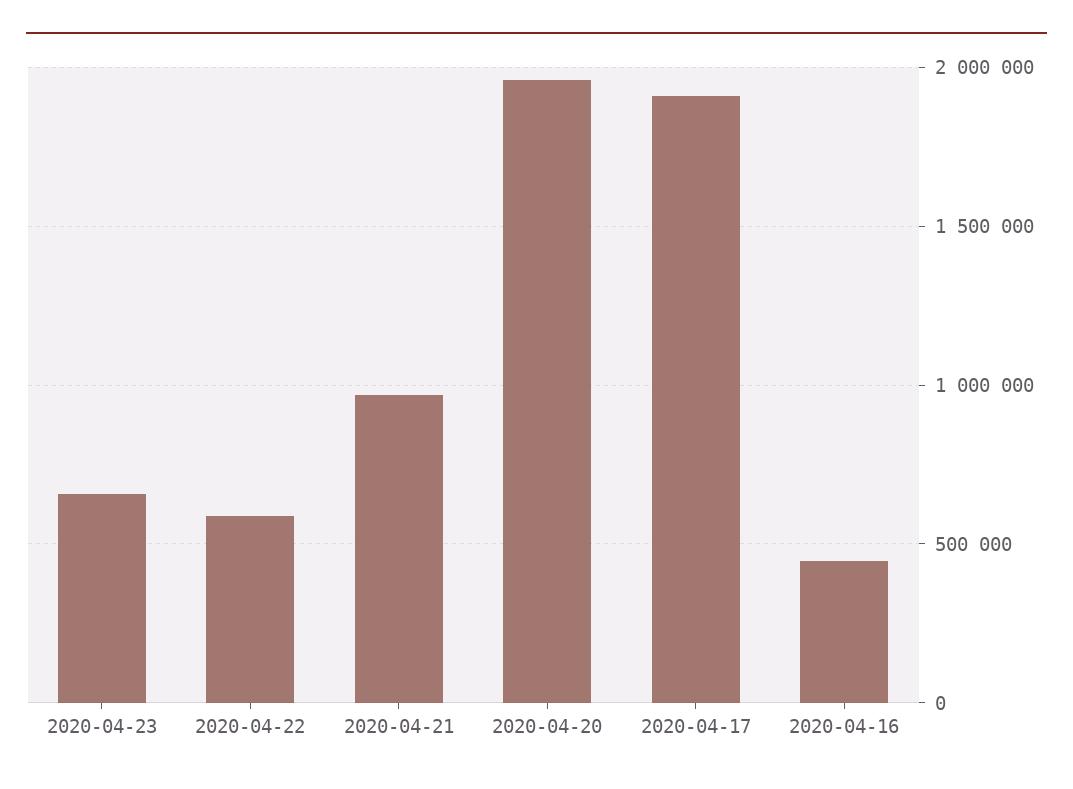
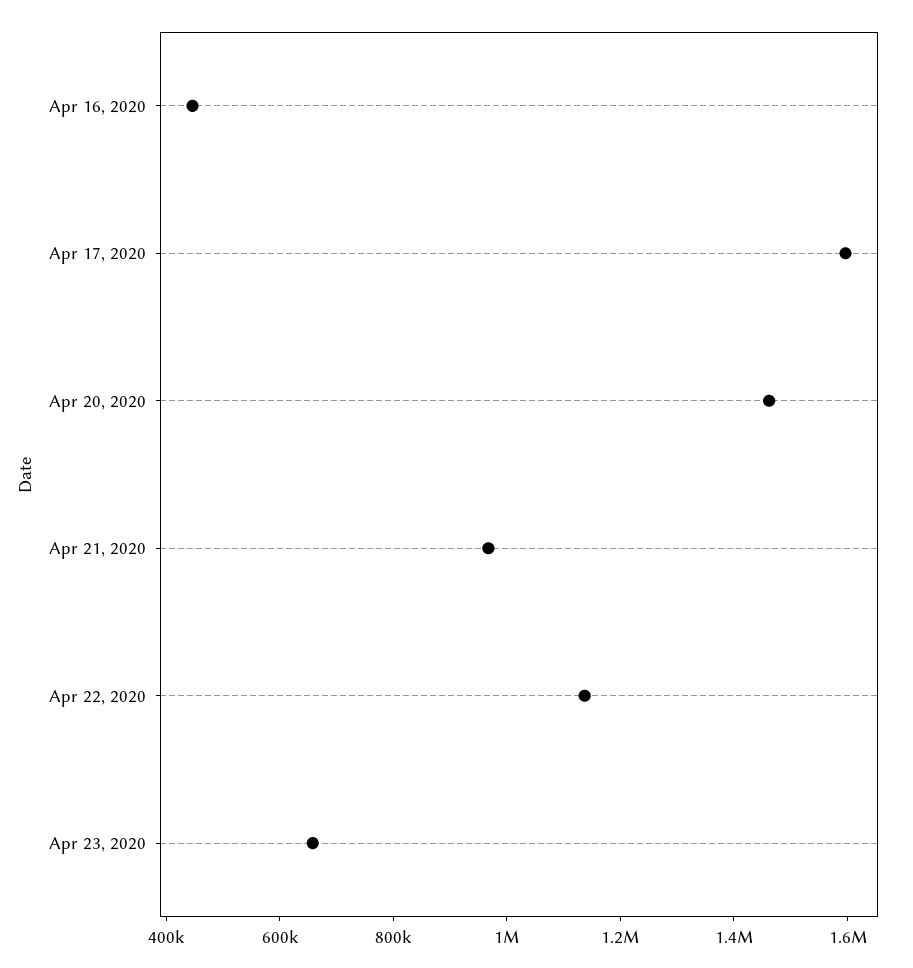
2020-04-22: 600000 -> 1150000
2020-04-20: 1950000 -> 1450000
2020-04-17: 1900000 -> 1600000

